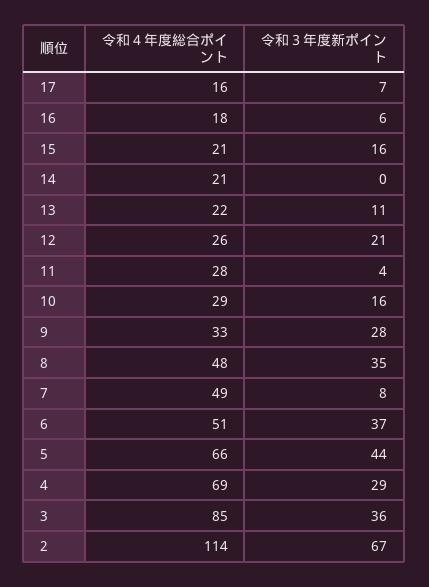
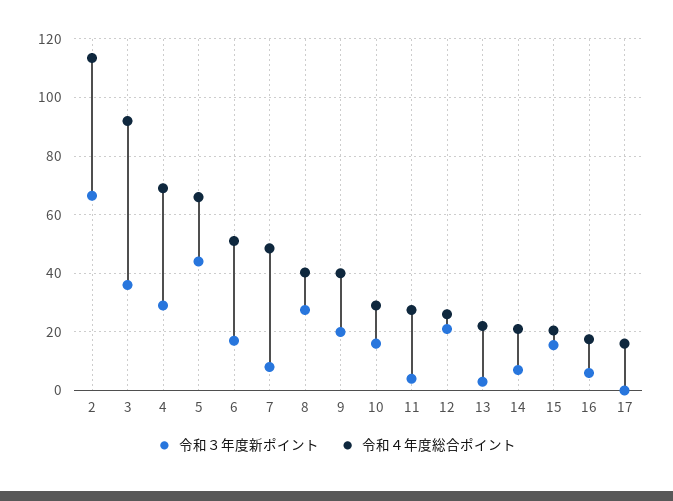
令和３年度新ポイント, 17: 7 -> 0
令和３年度新ポイント, 14: 0 -> 7.5
令和３年度新ポイント, 13: 11 -> 2.5
令和４年度総合ポイント, 9: 33 -> 40
令和３年度新ポイント, 9: 28 -> 20
令和４年度総合ポイント, 8: 48 -> 40
令和３年度新ポイント, 8: 35 -> 27.5
令和３年度新ポイント, 6: 37 -> 17.5
令和４年度総合ポイント, 3: 85 -> 92.5

